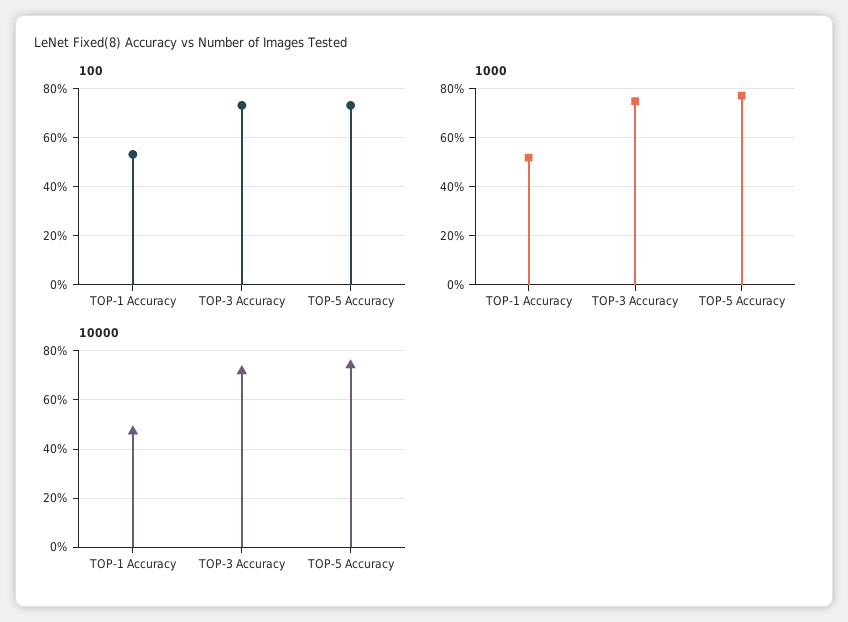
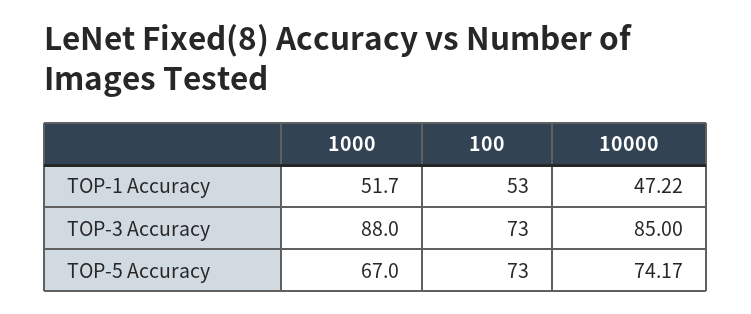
1000, TOP-3 Accuracy: 75 -> 88
1000, TOP-5 Accuracy: 77.5 -> 67
10000, TOP-3 Accuracy: 72.5 -> 85

